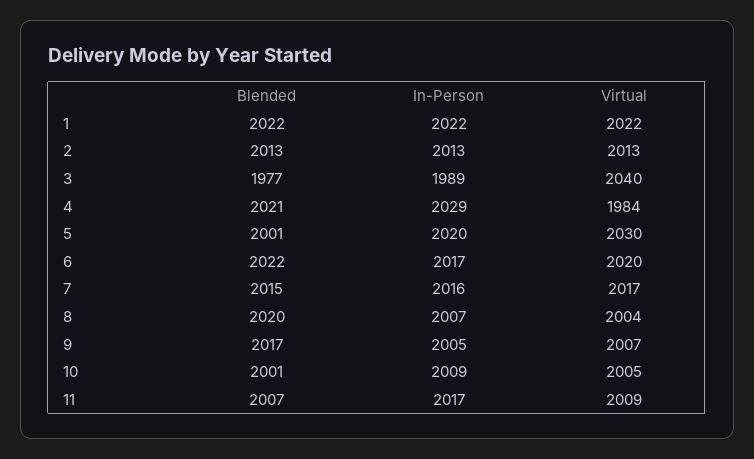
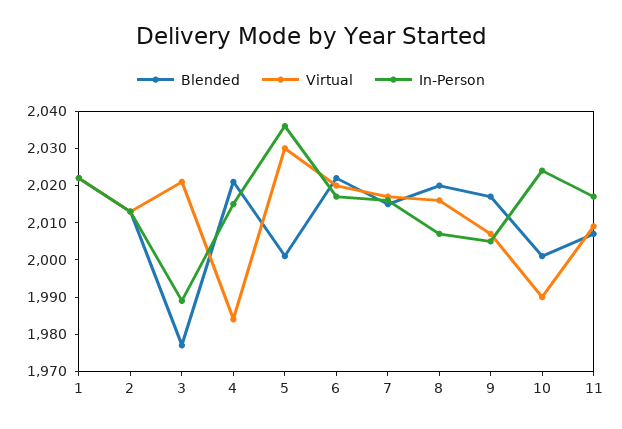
Virtual, 3: 2040 -> 2020
In-Person, 4: 2029 -> 2015
In-Person, 5: 2020 -> 2035
Virtual, 8: 2004 -> 2015
In-Person, 10: 2009 -> 2025
Virtual, 10: 2005 -> 1990

